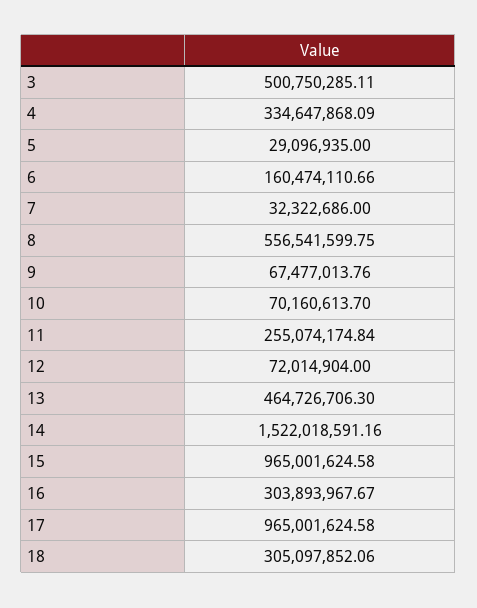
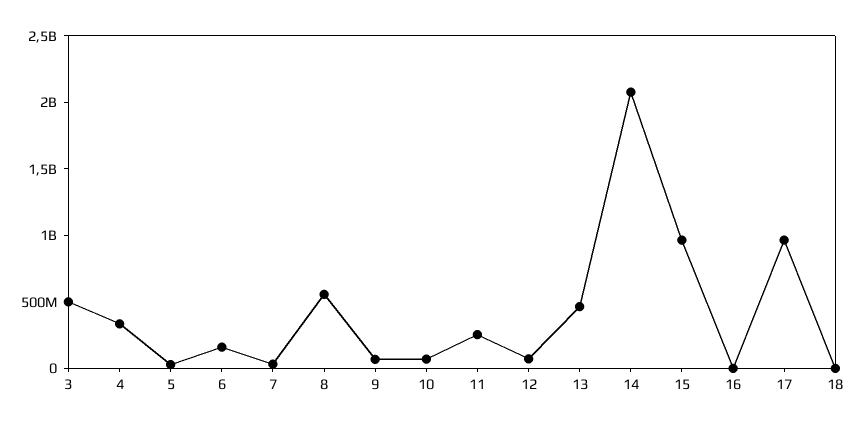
14: 1522018591.16 -> 2100000000
16: 303893967.67 -> 0
18: 305097852.06 -> 0

